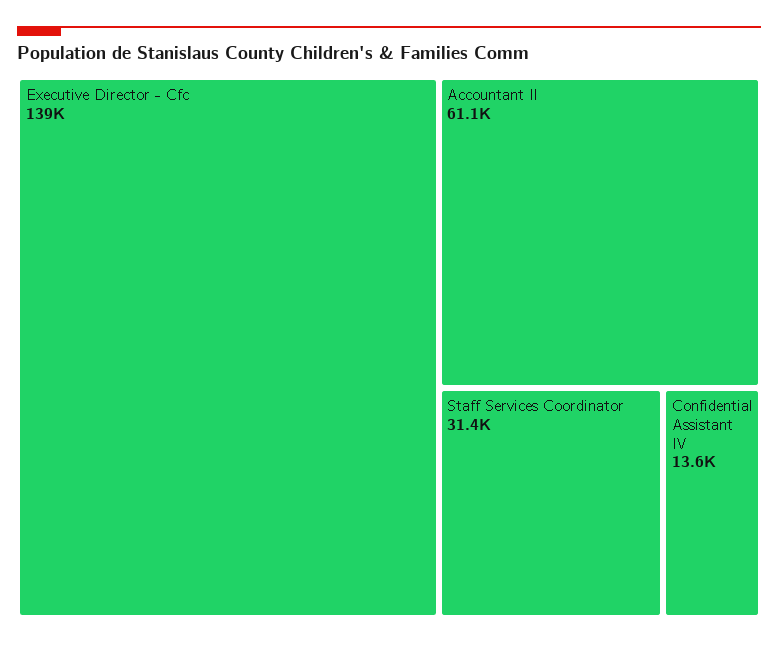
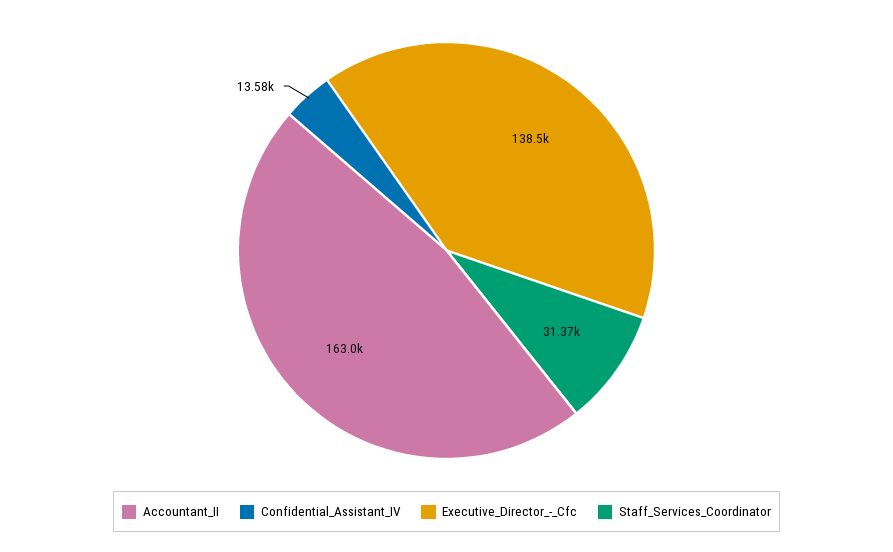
Accountant II: 61100 -> 163000

